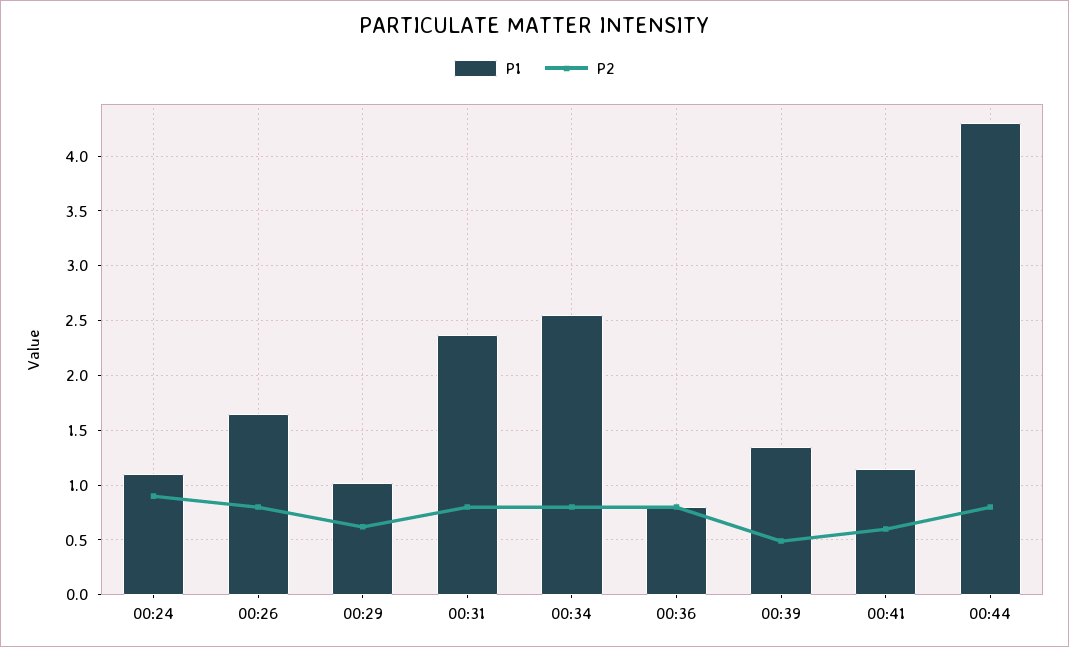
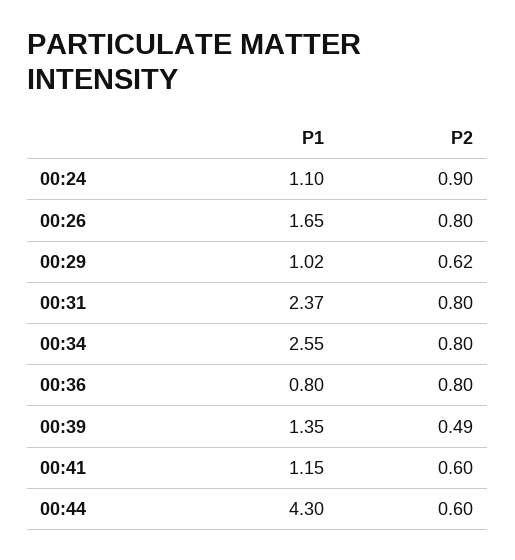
P2, 00:44: 0.8 -> 0.6

